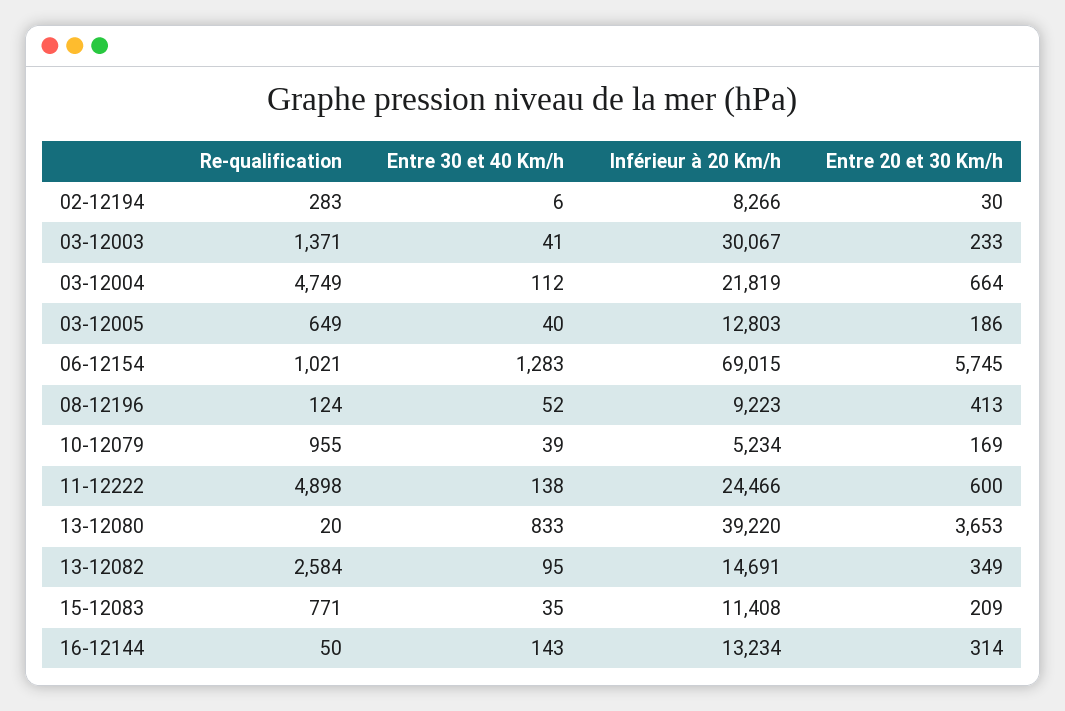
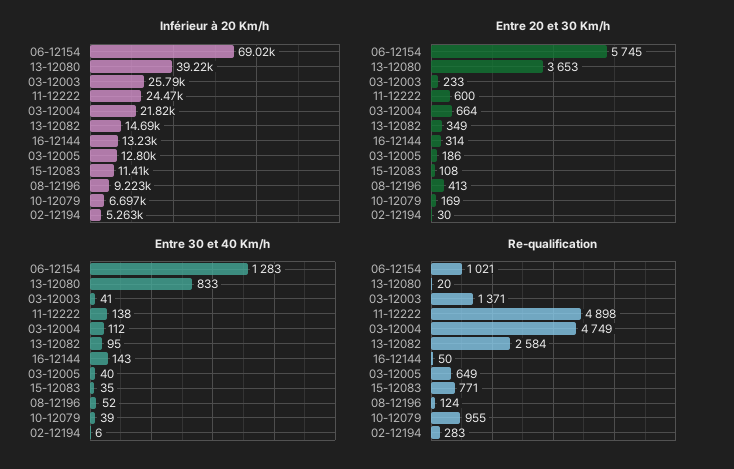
Inférieur à 20 Km/h, 02-12194: 8266 -> 5263
Inférieur à 20 Km/h, 03-12003: 30067 -> 25790
Inférieur à 20 Km/h, 10-12079: 5234 -> 6697
Entre 20 et 30 Km/h, 15-12083: 209 -> 108

